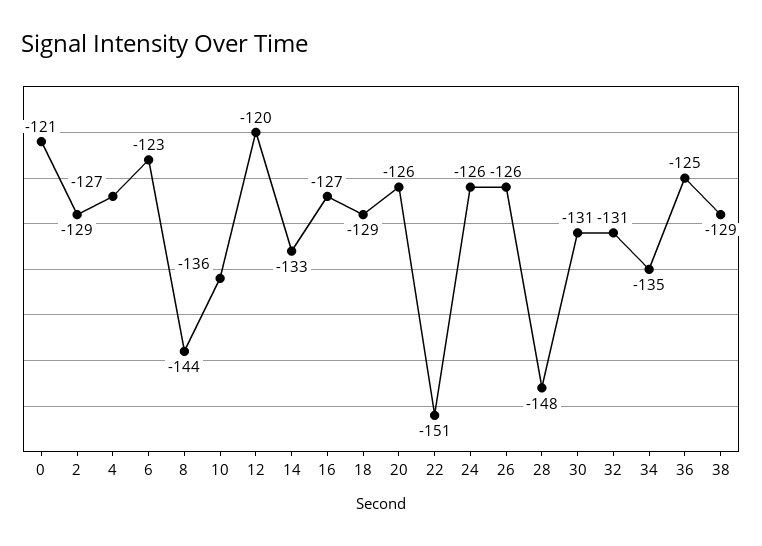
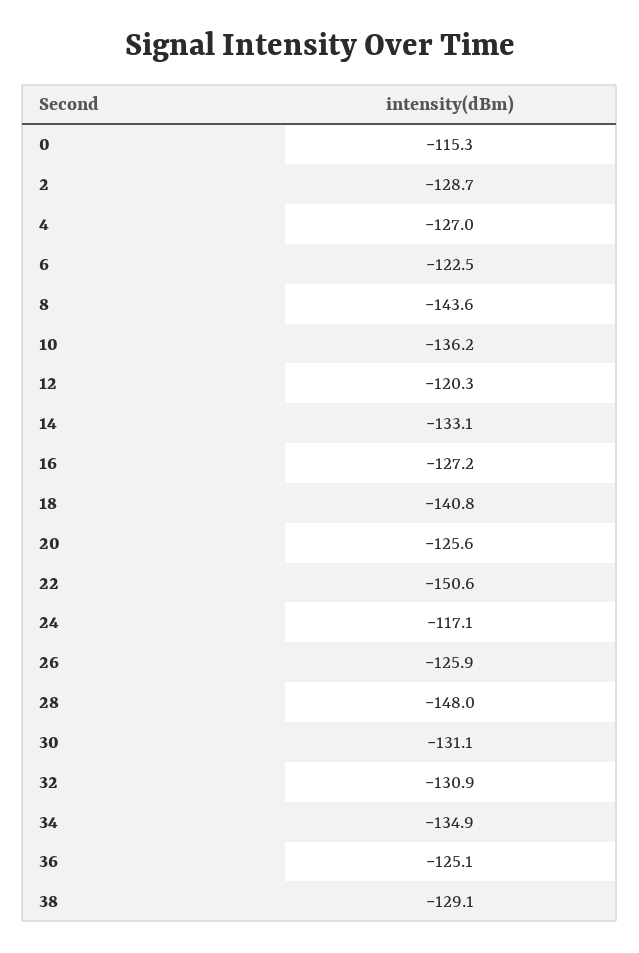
0: -121 -> -115.3
18: -129 -> -140.8
24: -126 -> -117.1

